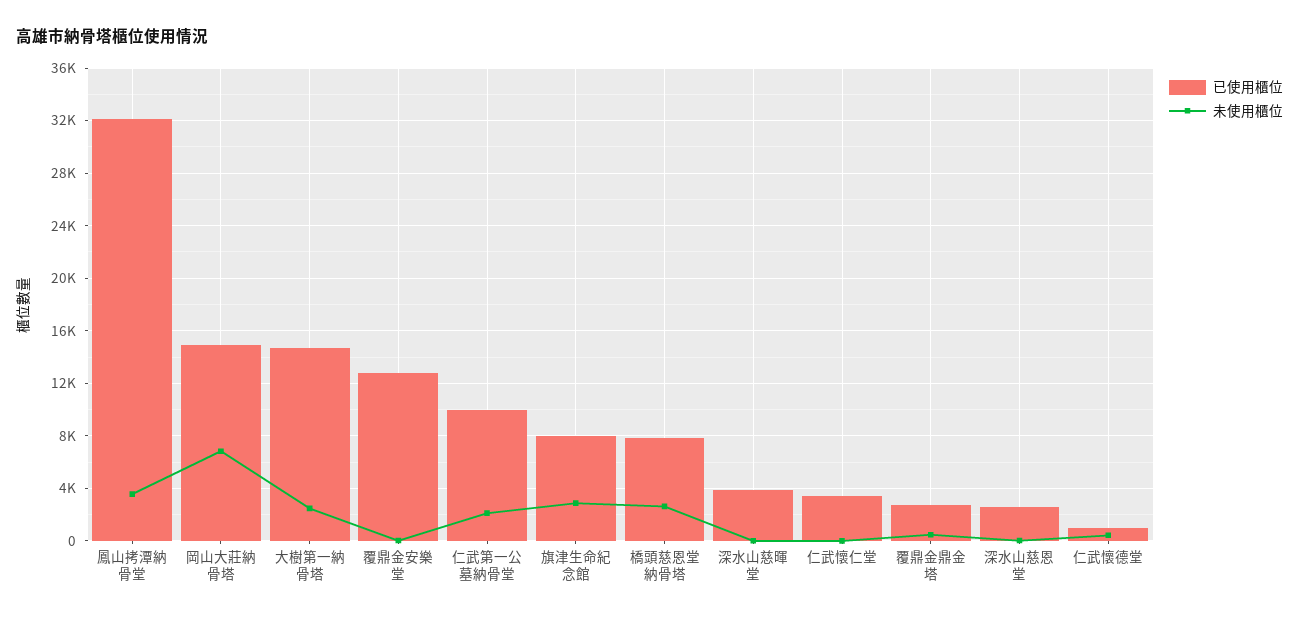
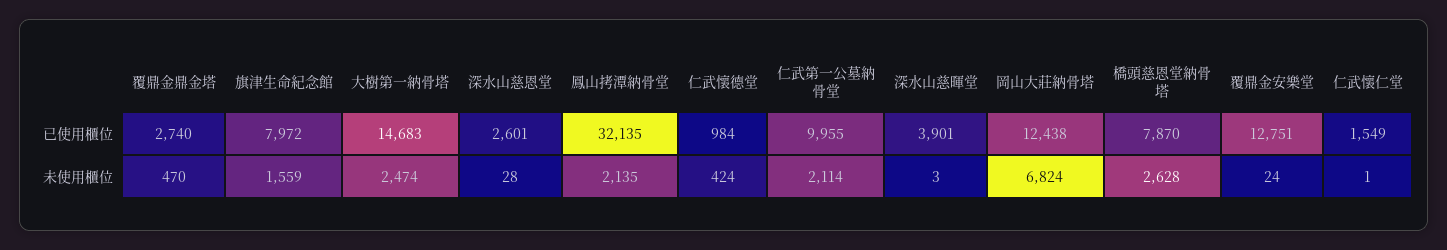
未使用櫃位, 鳳山拷潭納骨堂: 3500 -> 2135
已使用櫃位, 岡山大莊納骨塔: 15000 -> 12438
未使用櫃位, 旗津生命紀念館: 3000 -> 1559
已使用櫃位, 仁武懷仁堂: 3500 -> 1549

